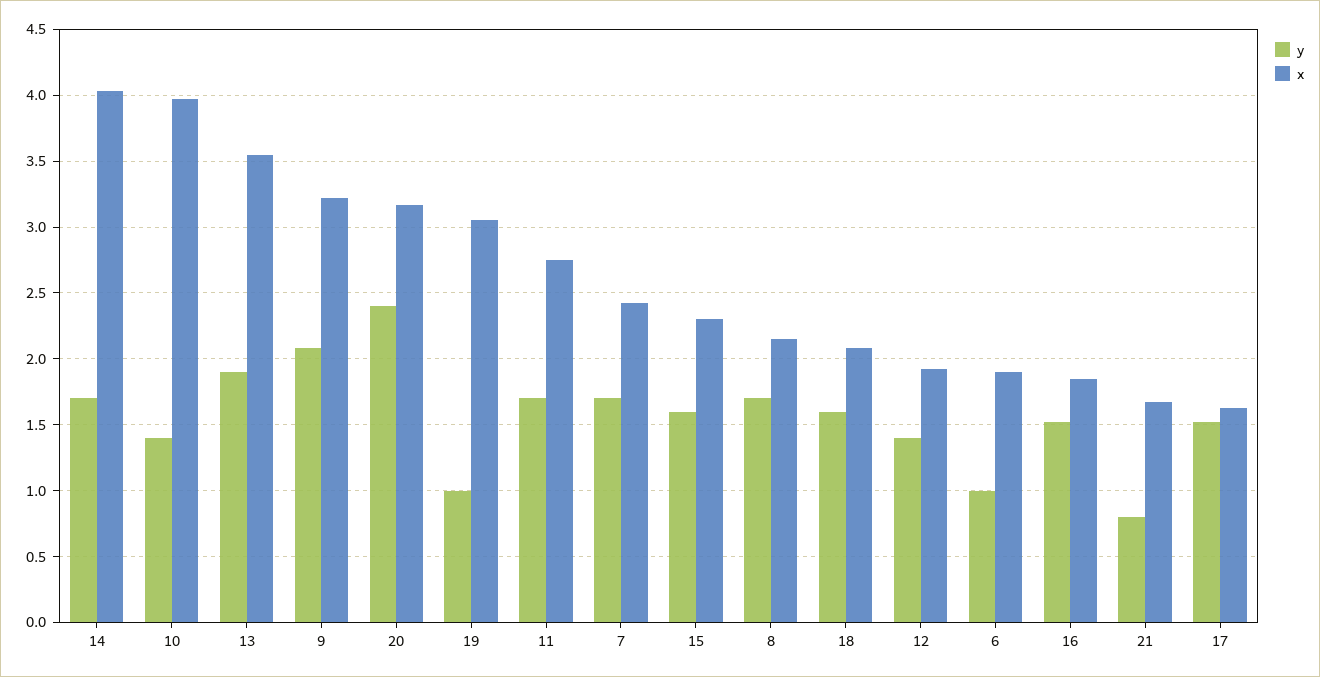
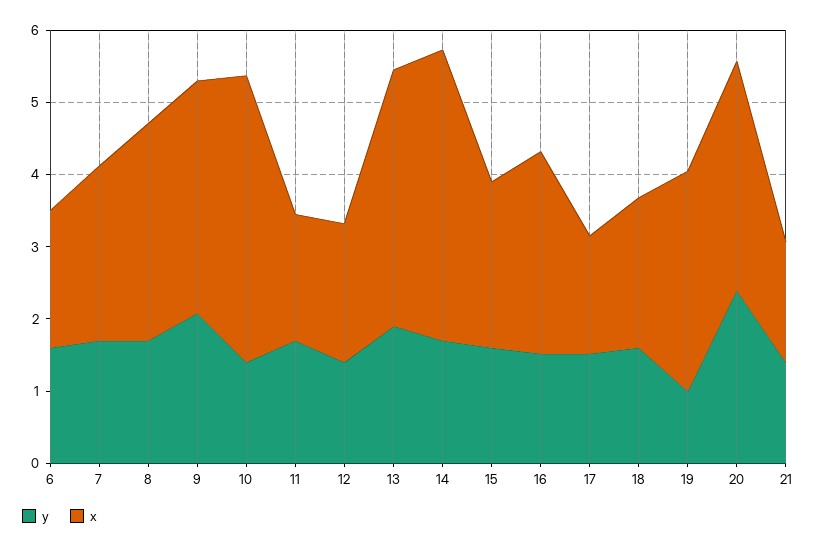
x, 11: 2.75 -> 1.8
x, 8: 2.15 -> 3
y, 6: 1 -> 1.6
x, 16: 1.85 -> 2.8
y, 21: 0.8 -> 1.4

